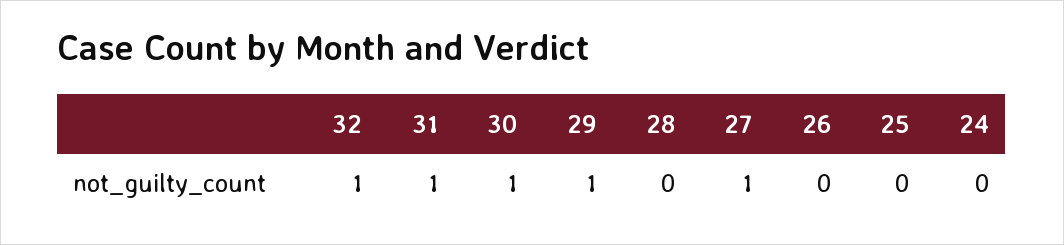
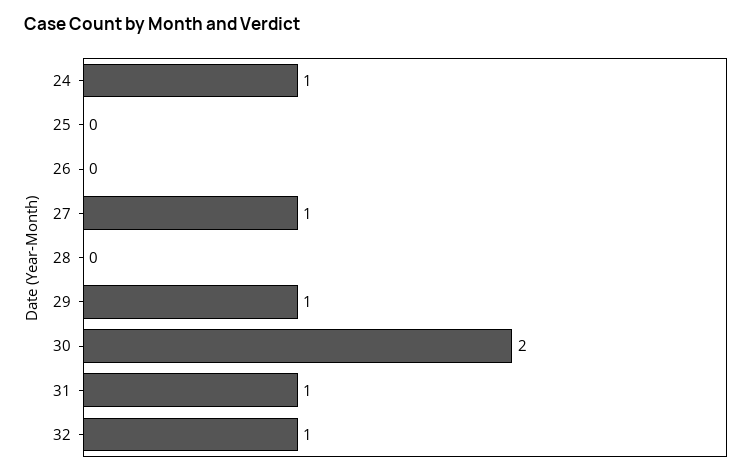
30: 1 -> 2
24: 0 -> 1

